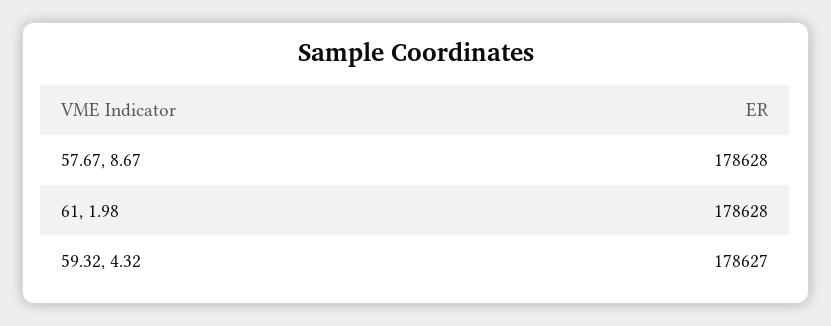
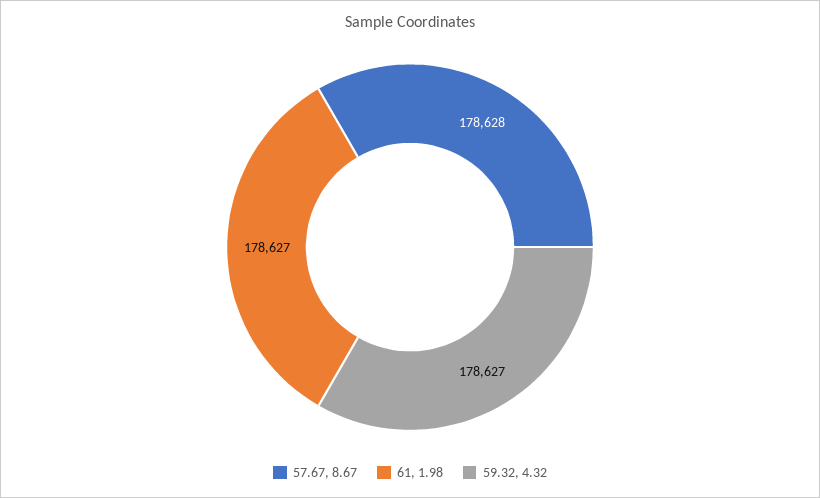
61, 1.98: 178628 -> 178627

